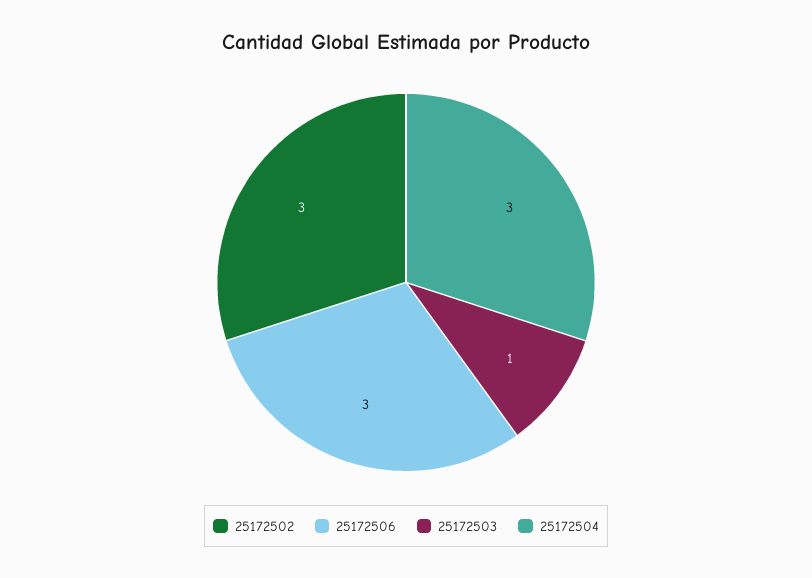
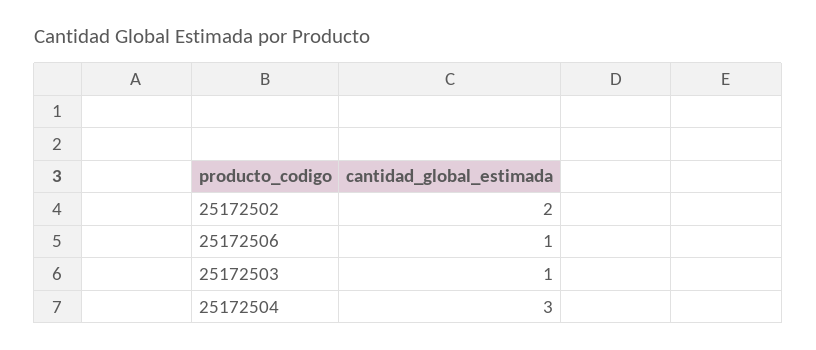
25172502: 3 -> 2
25172506: 3 -> 1

